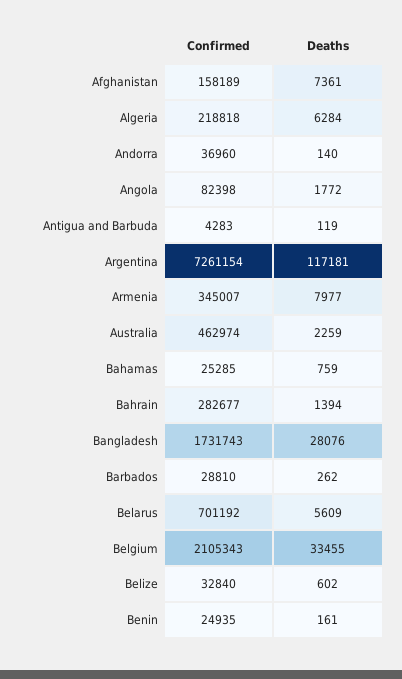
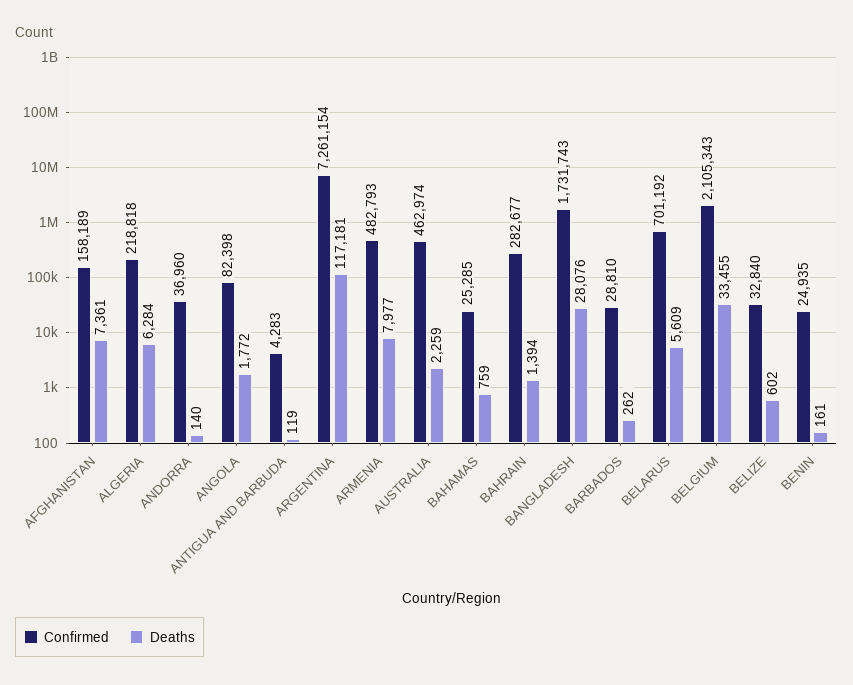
Confirmed, Armenia: 345007 -> 482793

